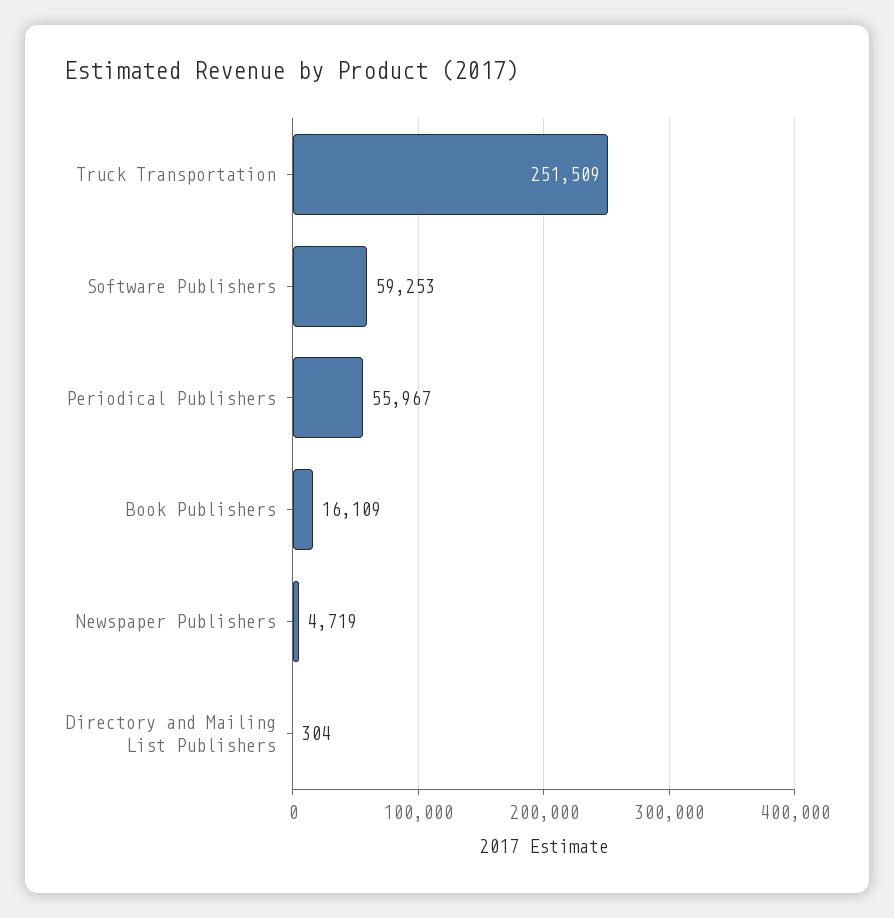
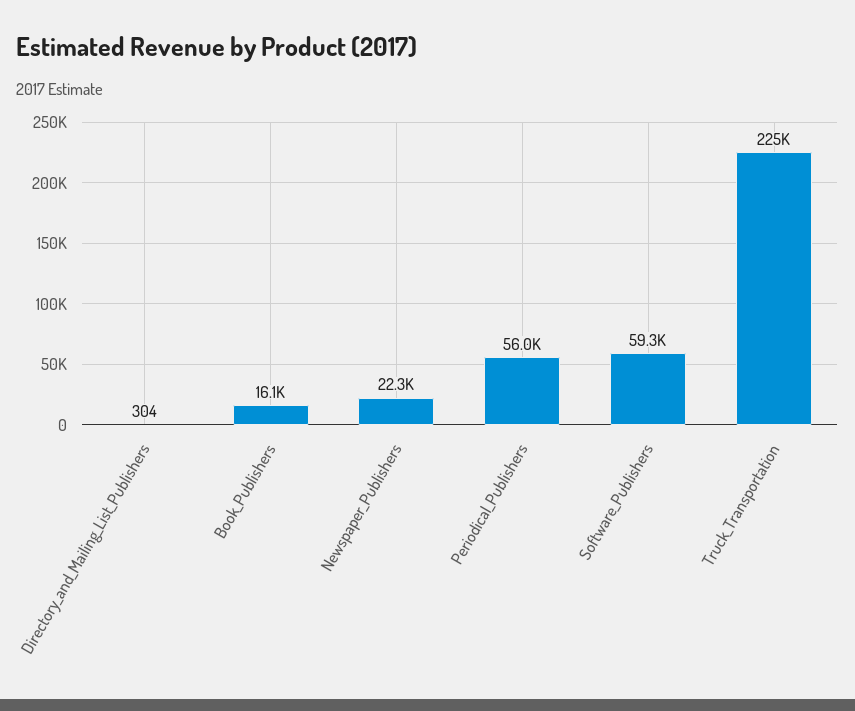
Truck Transportation: 251509 -> 225000
Newspaper Publishers: 4719 -> 22300

